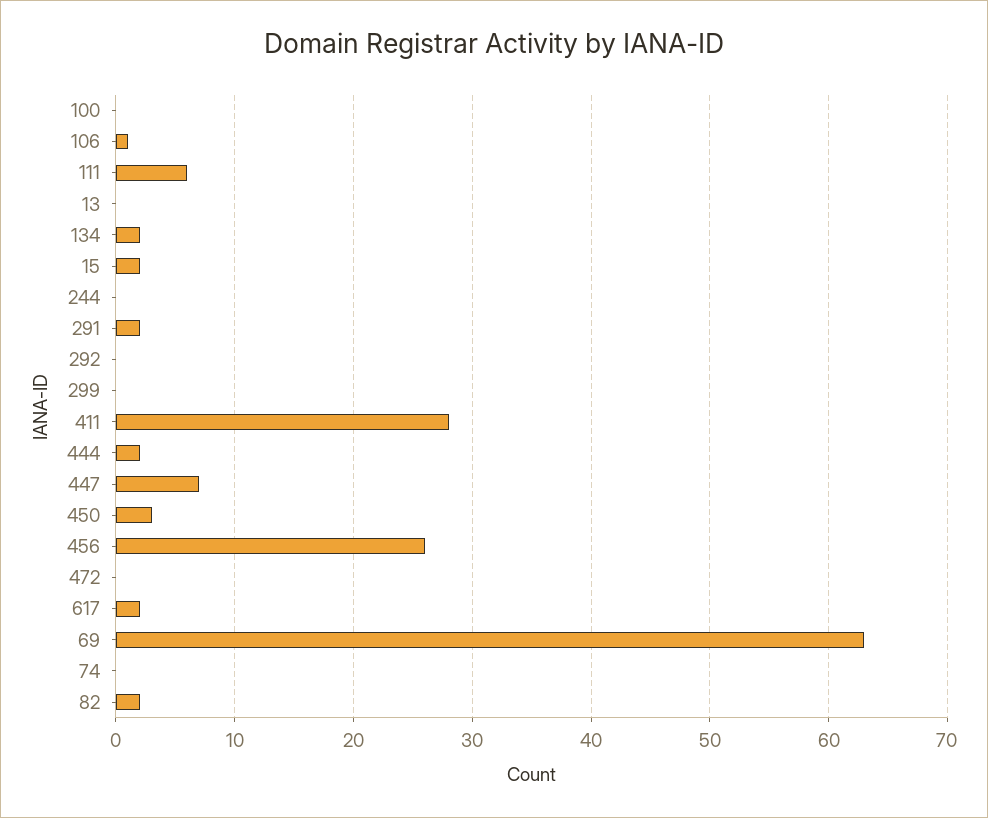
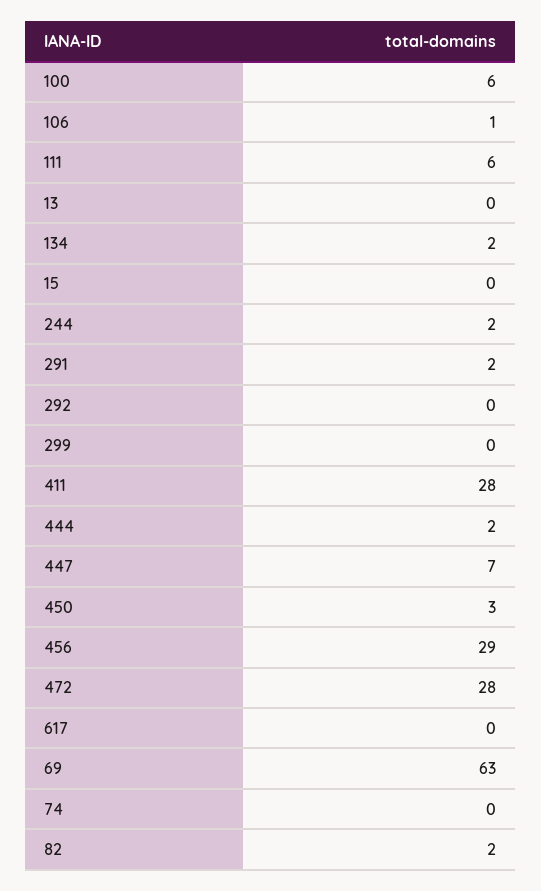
100: 0 -> 6
15: 2 -> 0
244: 0 -> 2
456: 26 -> 29
472: 0 -> 28
617: 2 -> 0

